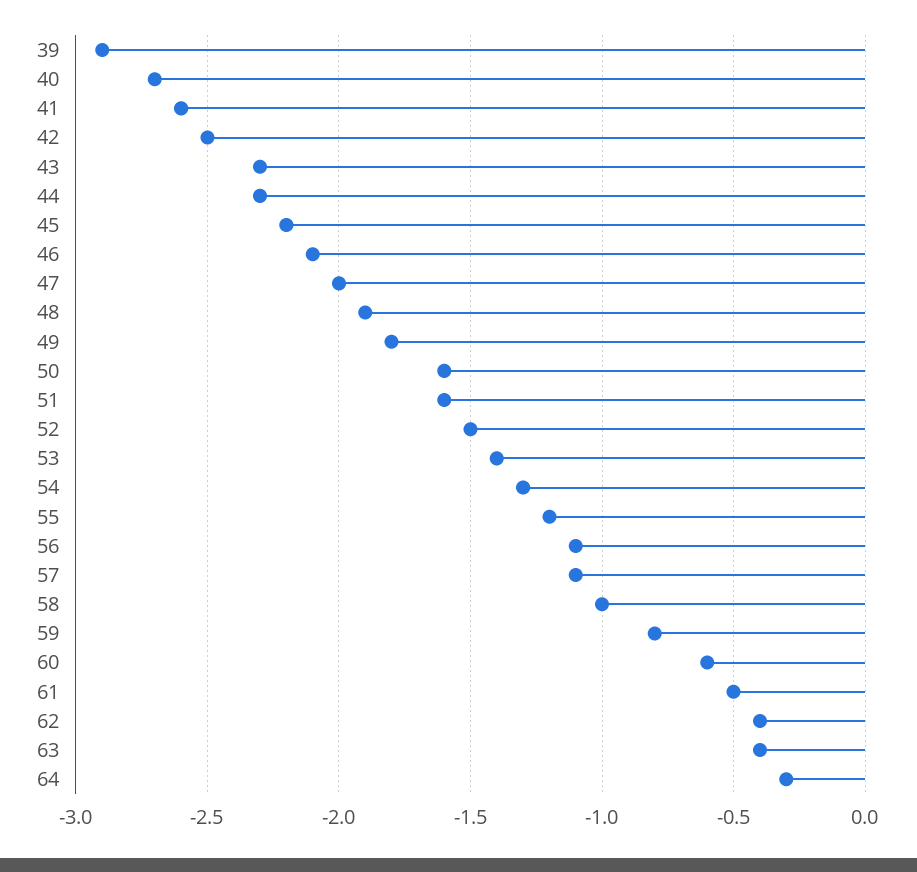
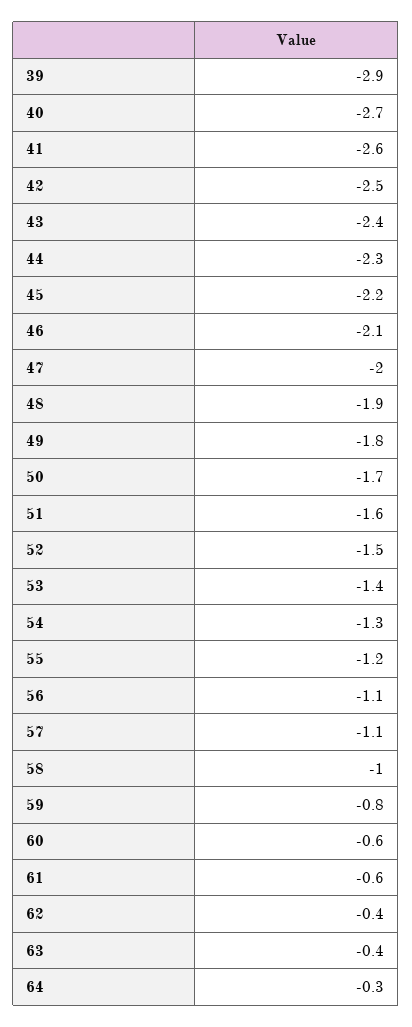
43: -2.3 -> -2.4
50: -1.6 -> -1.7
61: -0.5 -> -0.6

